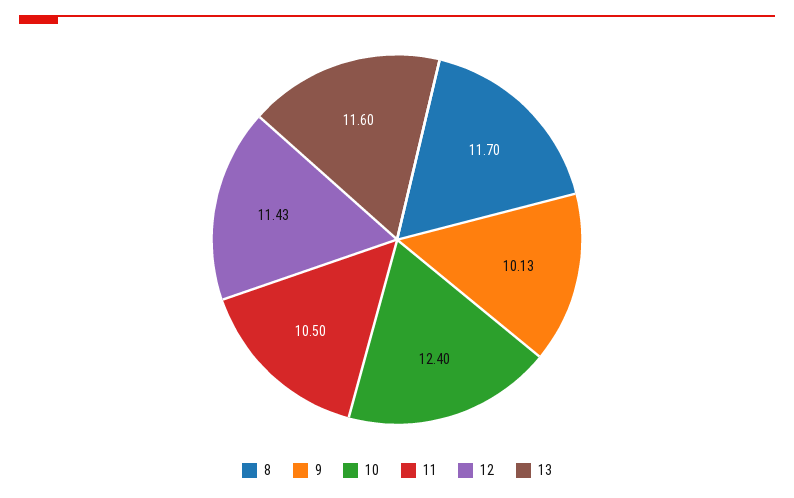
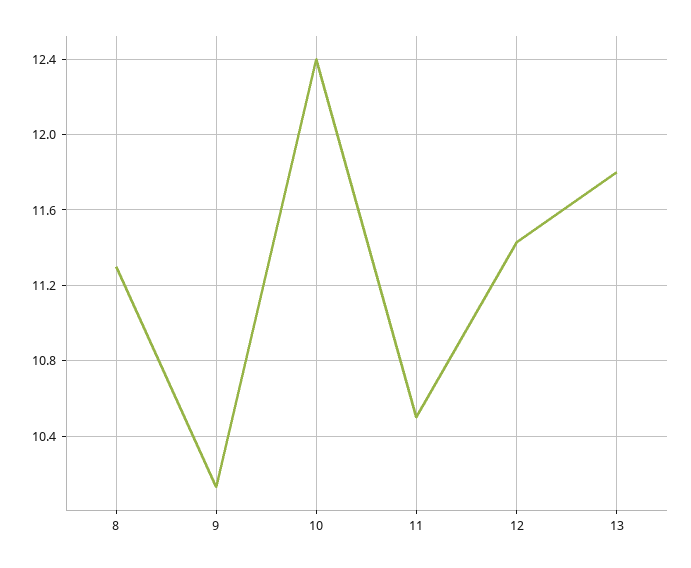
8: 11.7 -> 11.3
13: 11.6 -> 11.8

